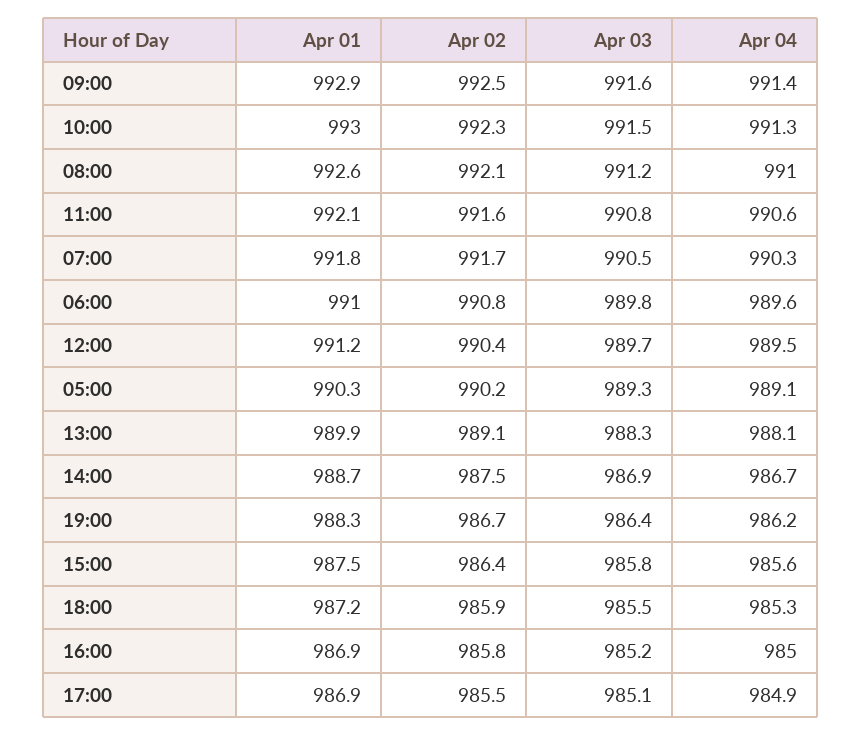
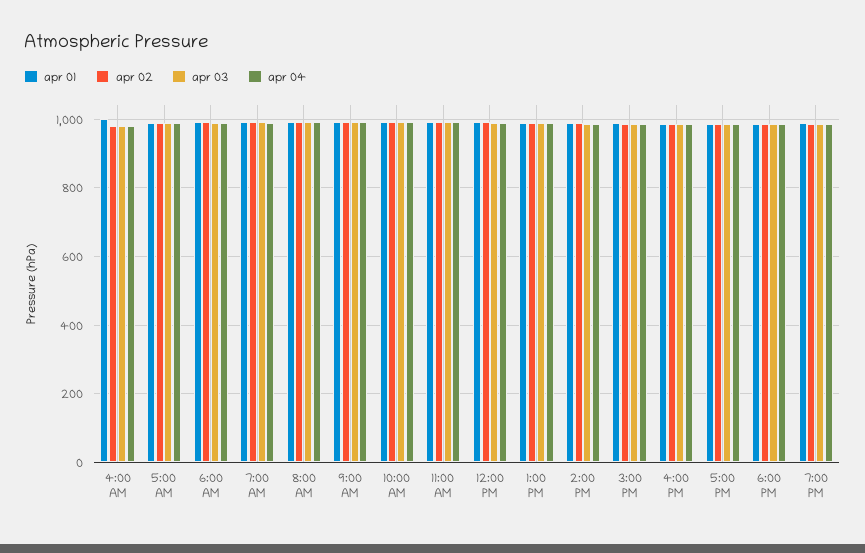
Apr 01, 4:00 AM: none -> 1000
Apr 02, 4:00 AM: none -> 980
Apr 03, 4:00 AM: none -> 980
Apr 04, 4:00 AM: none -> 980

